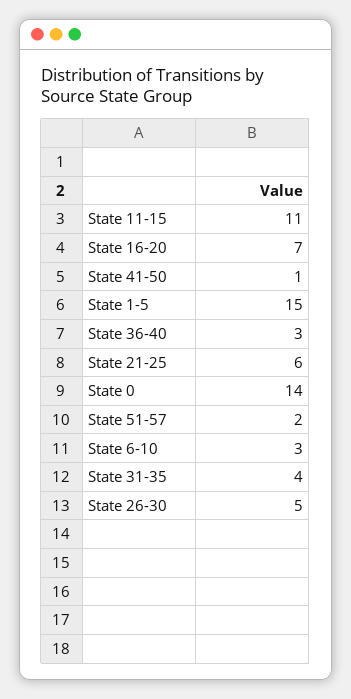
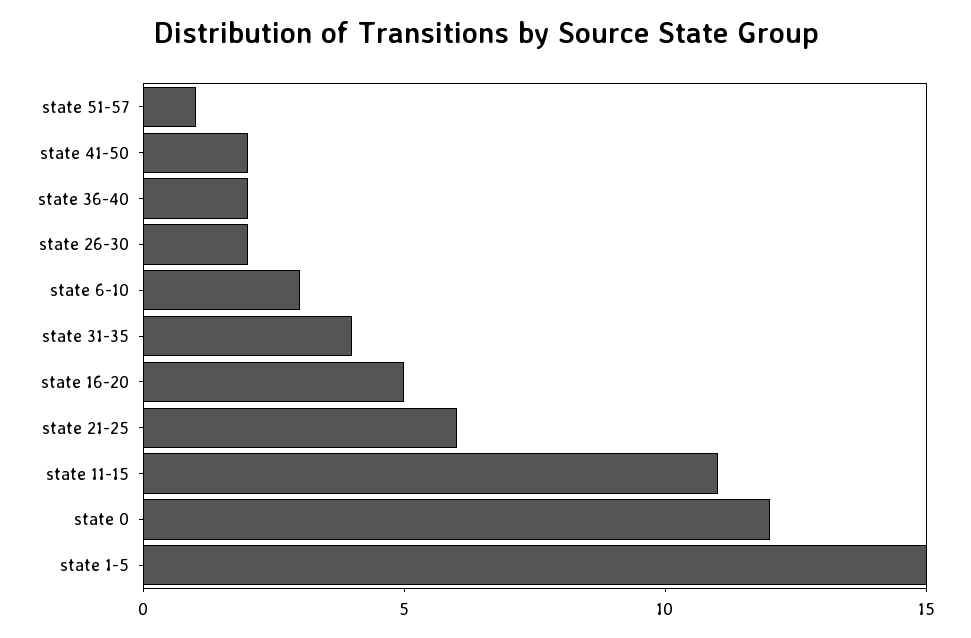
State 16-20: 7 -> 5
State 41-50: 1 -> 2
State 36-40: 3 -> 2
State 0: 14 -> 12
State 51-57: 2 -> 1
State 26-30: 5 -> 2

